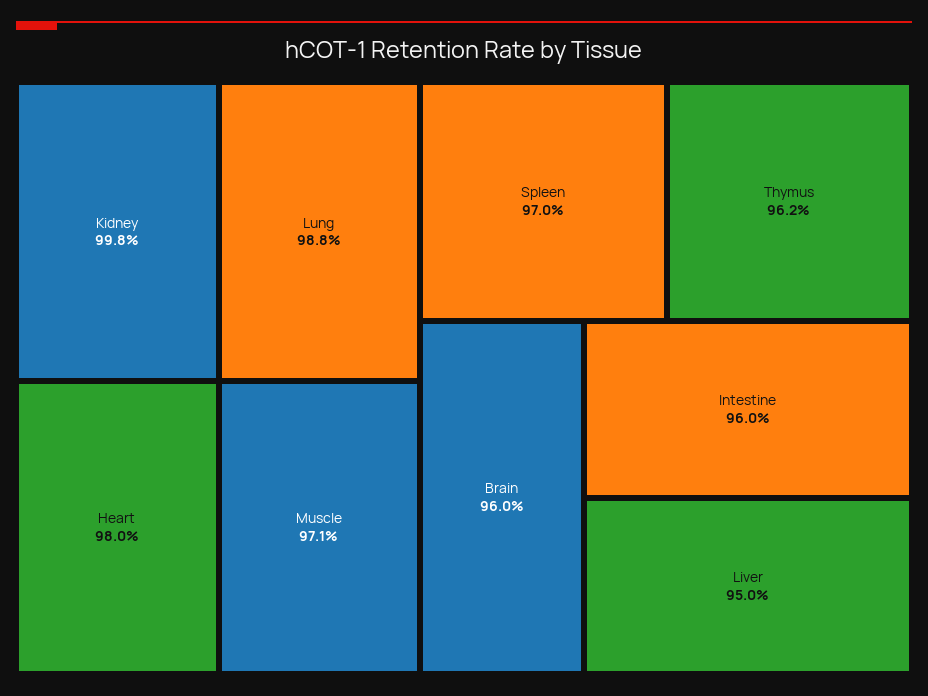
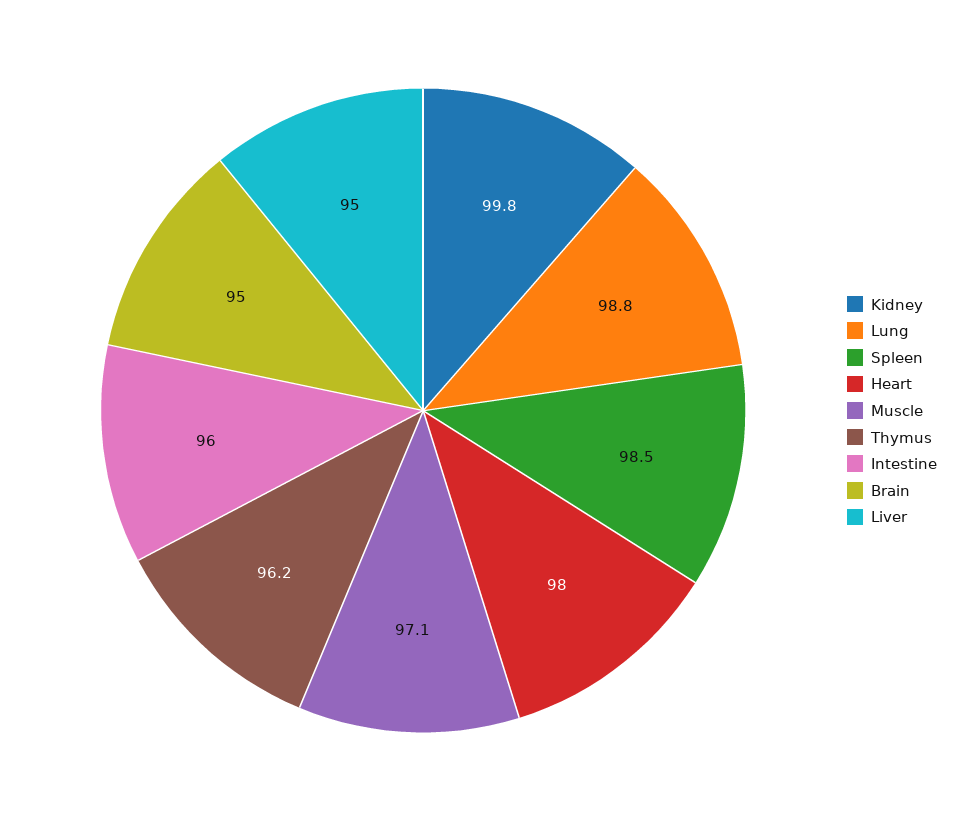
Spleen: 97 -> 98.5
Brain: 96 -> 95

